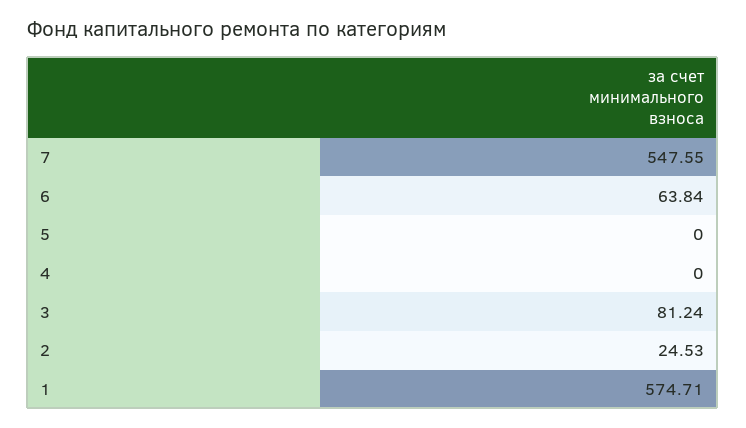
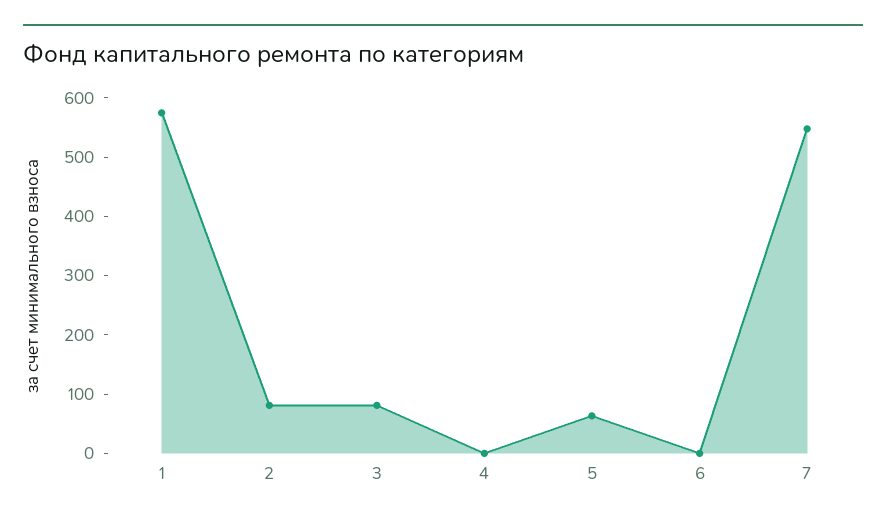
6: 63.84 -> 0
5: 0 -> 60
2: 24.53 -> 80

